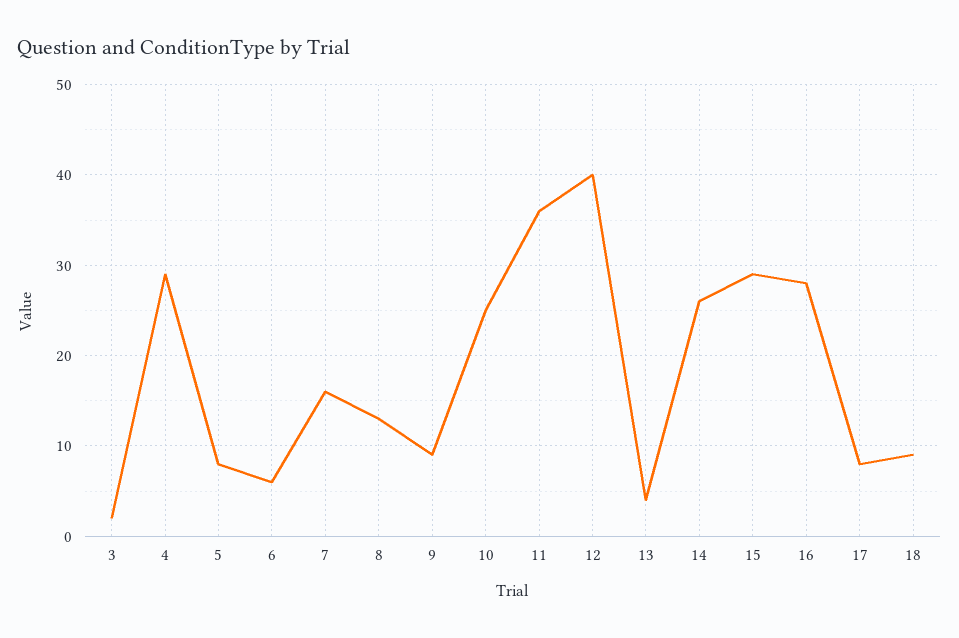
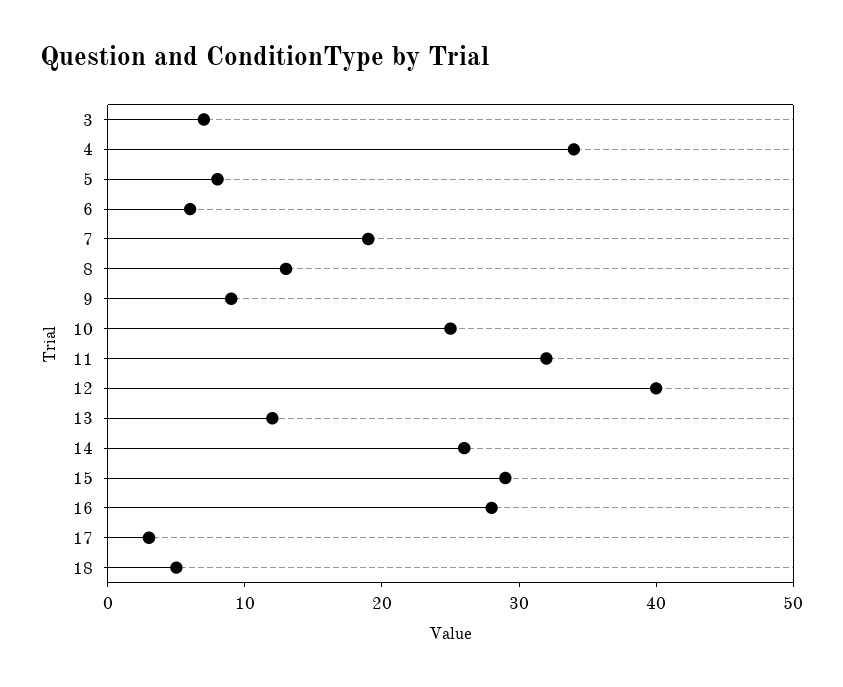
3: 2 -> 7
4: 29 -> 34
7: 16 -> 19
11: 36 -> 32
13: 4 -> 12
17: 8 -> 3
18: 9 -> 5

